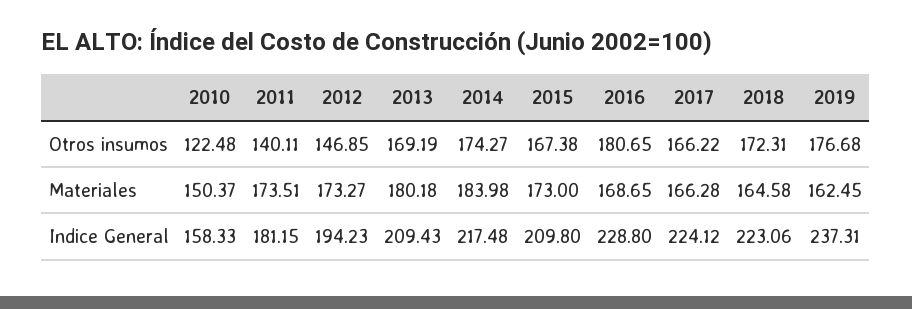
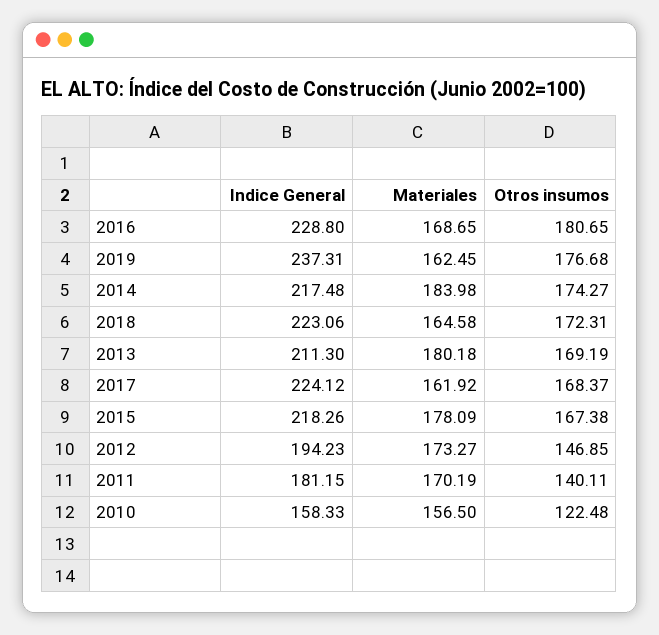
2017, Otros insumos: 166.22 -> 168.37
2010, Materiales: 150.37 -> 156.5
2011, Materiales: 173.51 -> 170.19
2015, Materiales: 173 -> 178.09
2017, Materiales: 166.28 -> 161.92
2013, Indice General: 209.43 -> 211.3
2015, Indice General: 209.8 -> 218.26

